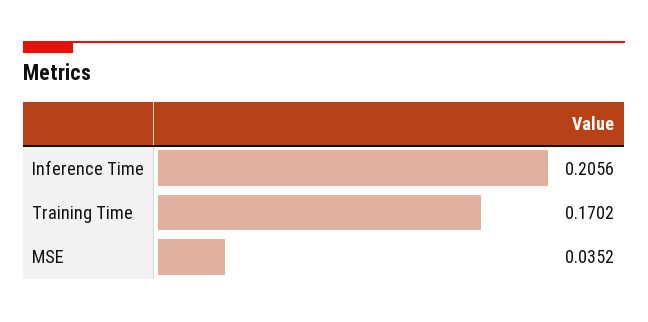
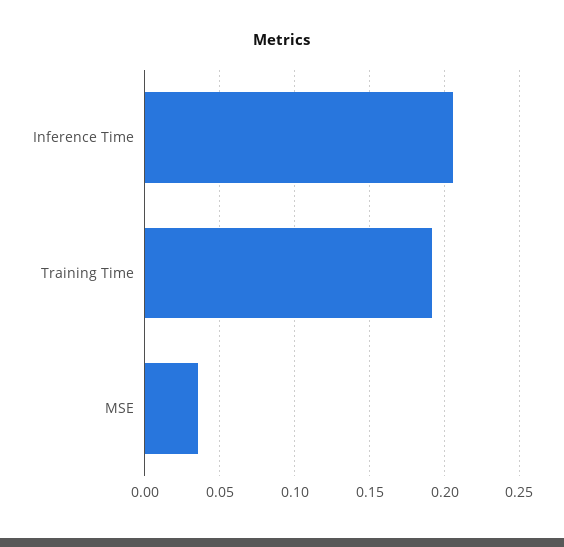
Training Time: 0.1702 -> 0.19

